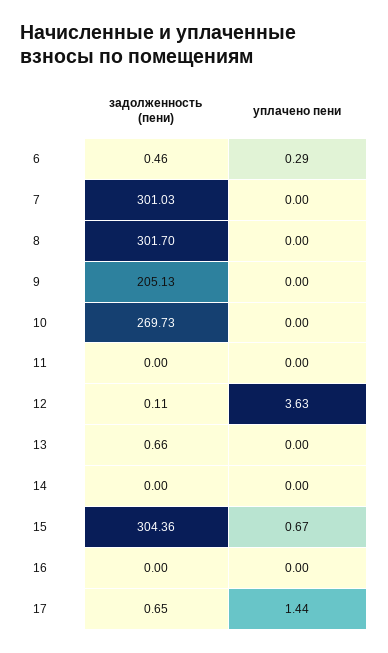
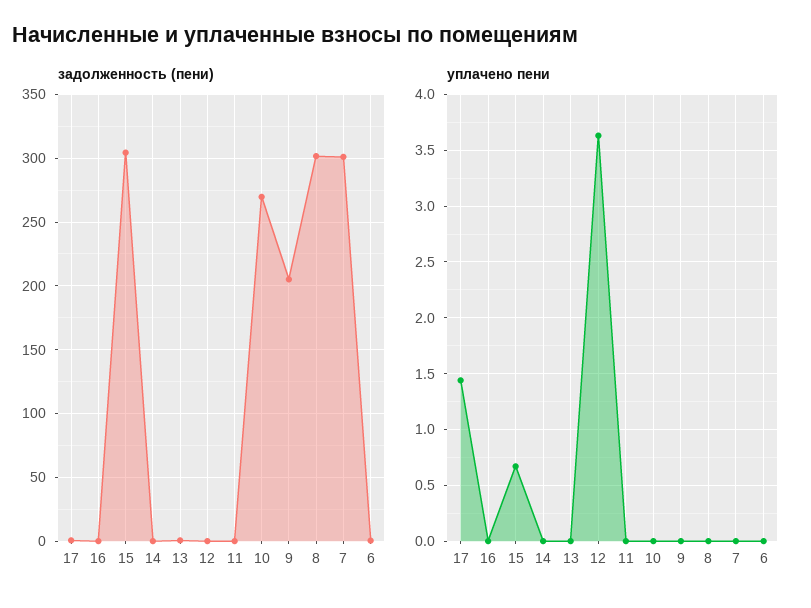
уплачено пени, 6: 0.29 -> 0

